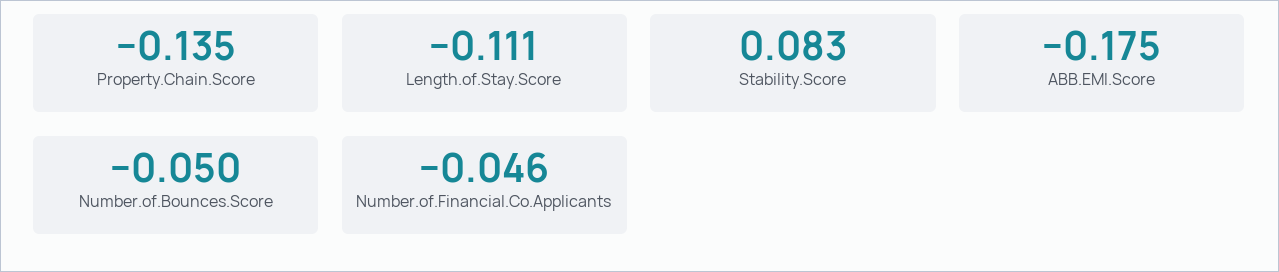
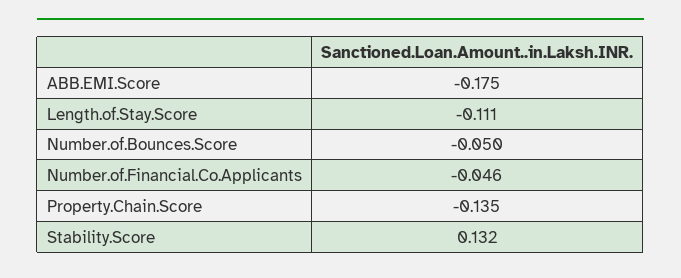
Stability.Score: 0.083 -> 0.132

